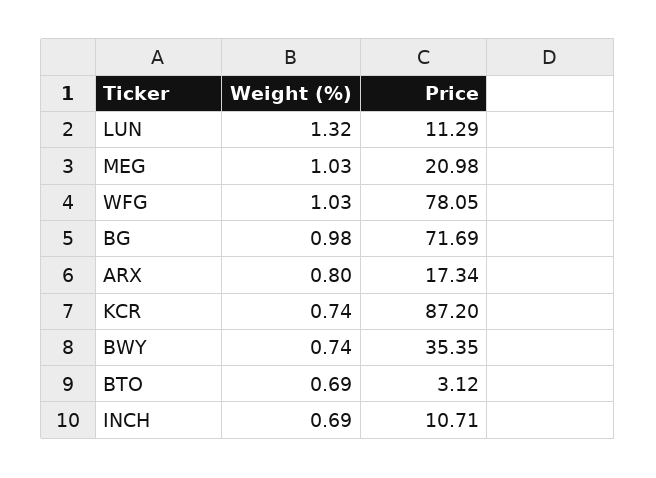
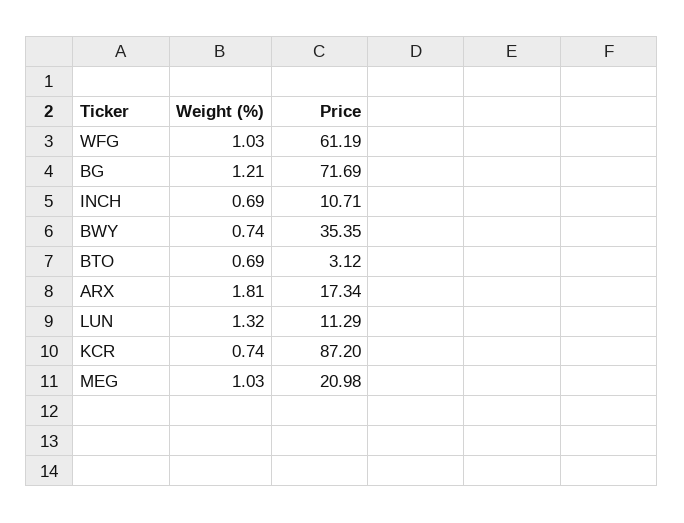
Price, WFG: 78.05 -> 61.19
Weight (%), BG: 0.98 -> 1.21
Weight (%), ARX: 0.8 -> 1.81

